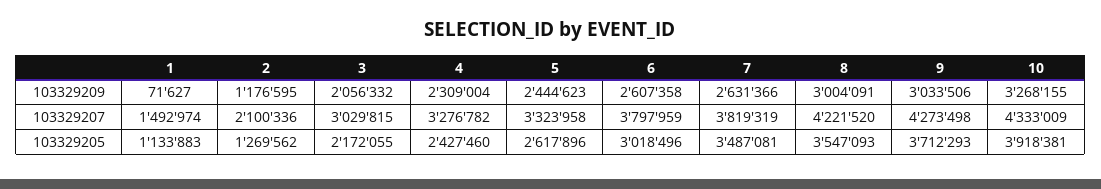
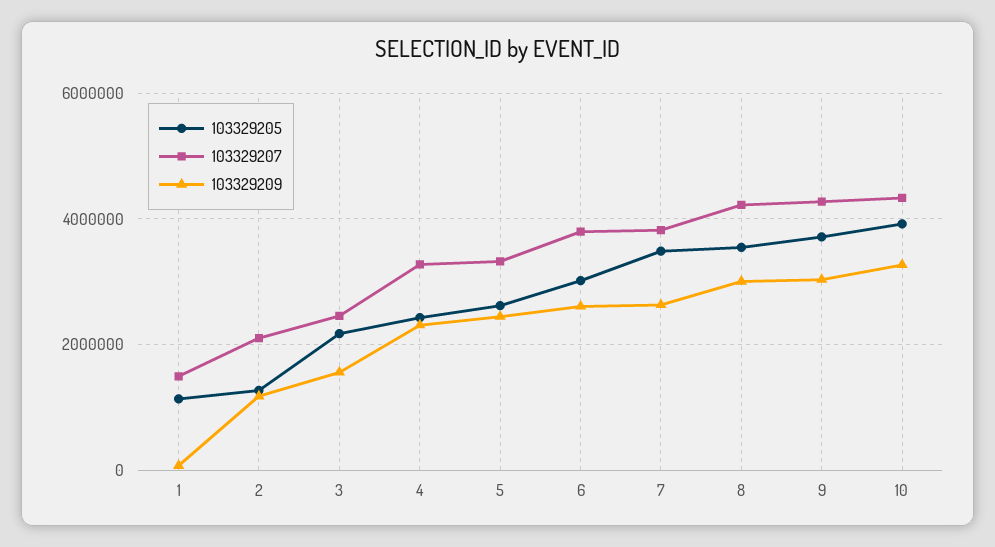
103329209, 3: 2056332 -> 1600000
103329207, 3: 3029815 -> 2400000

